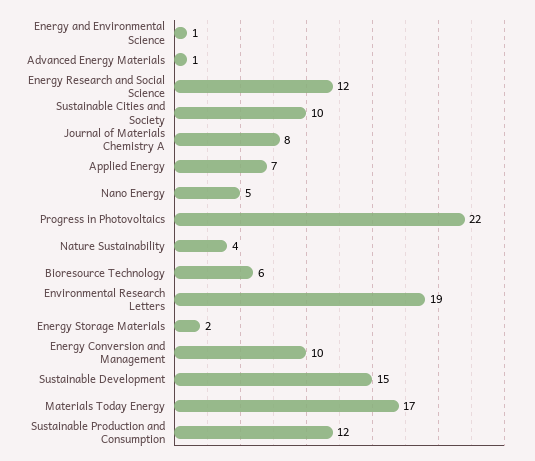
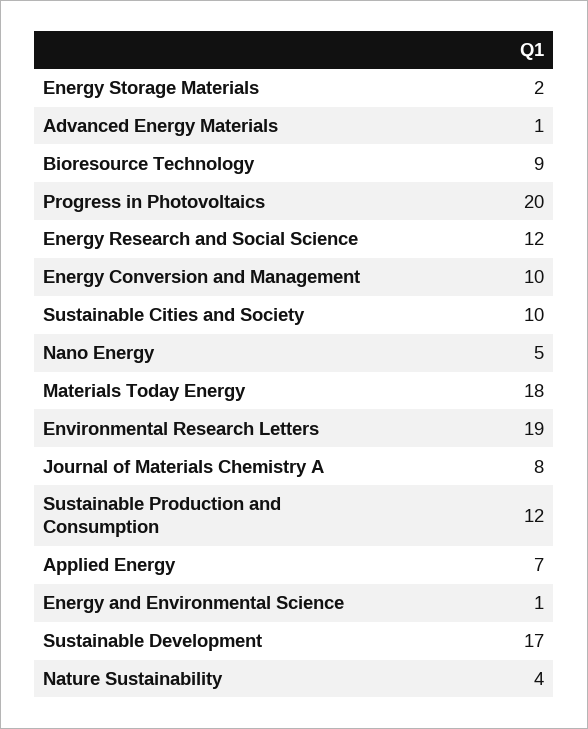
Progress in Photovoltaics: 22 -> 20
Bioresource Technology: 6 -> 9
Sustainable Development: 15 -> 17
Materials Today Energy: 17 -> 18

